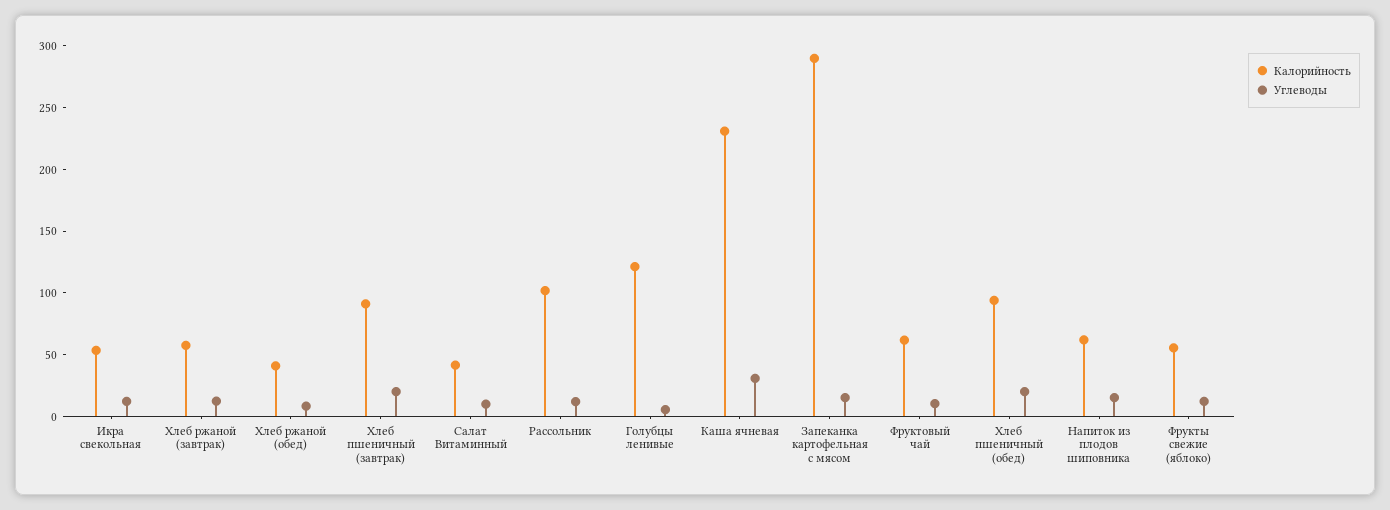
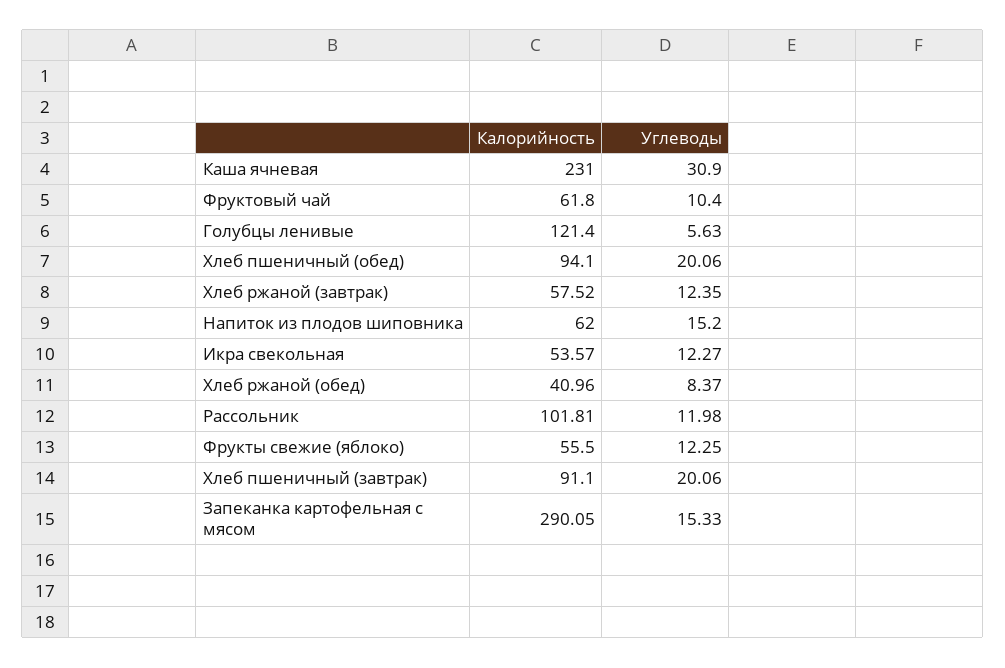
Калорийность, Салат Витаминный: 40 -> none
Углеводы, Салат Витаминный: 10 -> none

